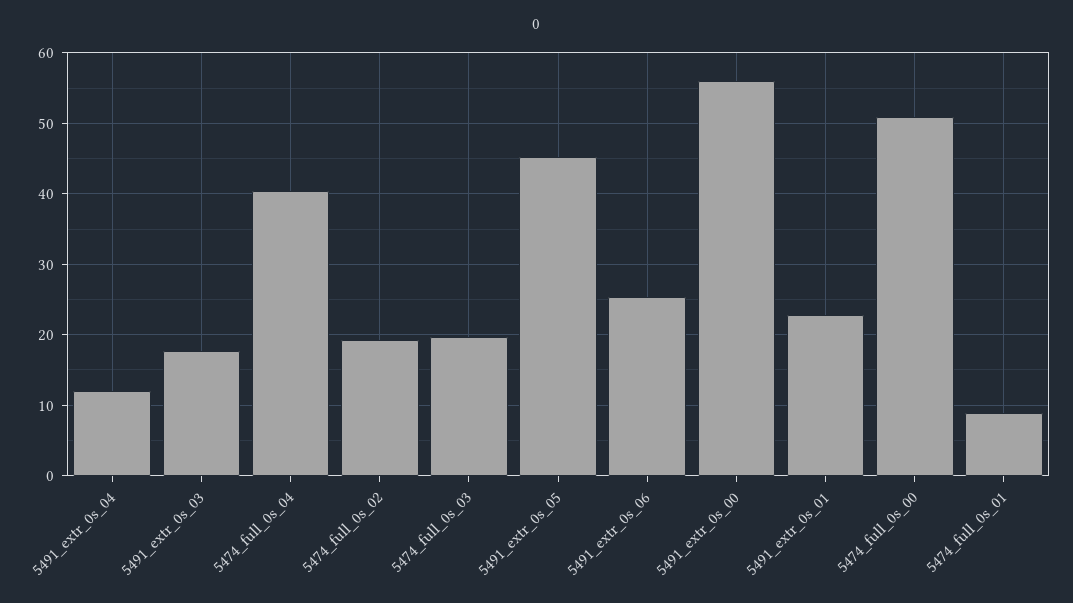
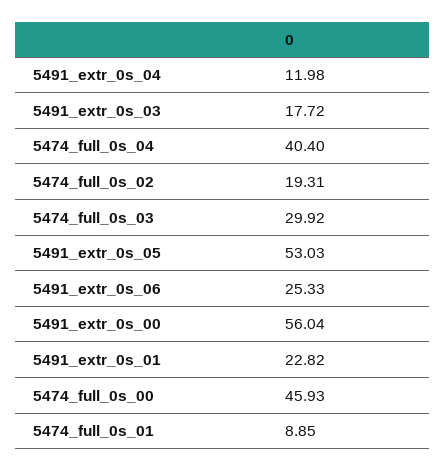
5474_full_0s_03: 20 -> 29.92
5491_extr_0s_05: 45 -> 53.03
5474_full_0s_00: 51 -> 45.93

